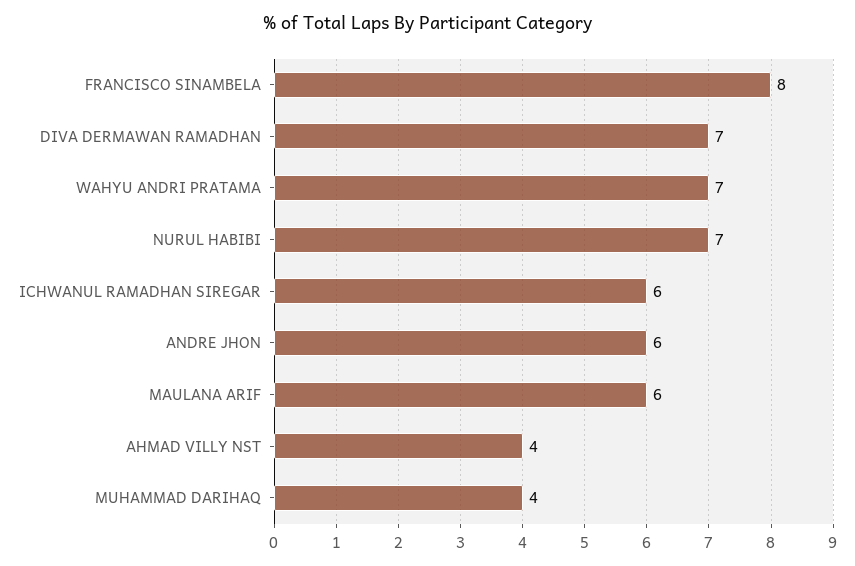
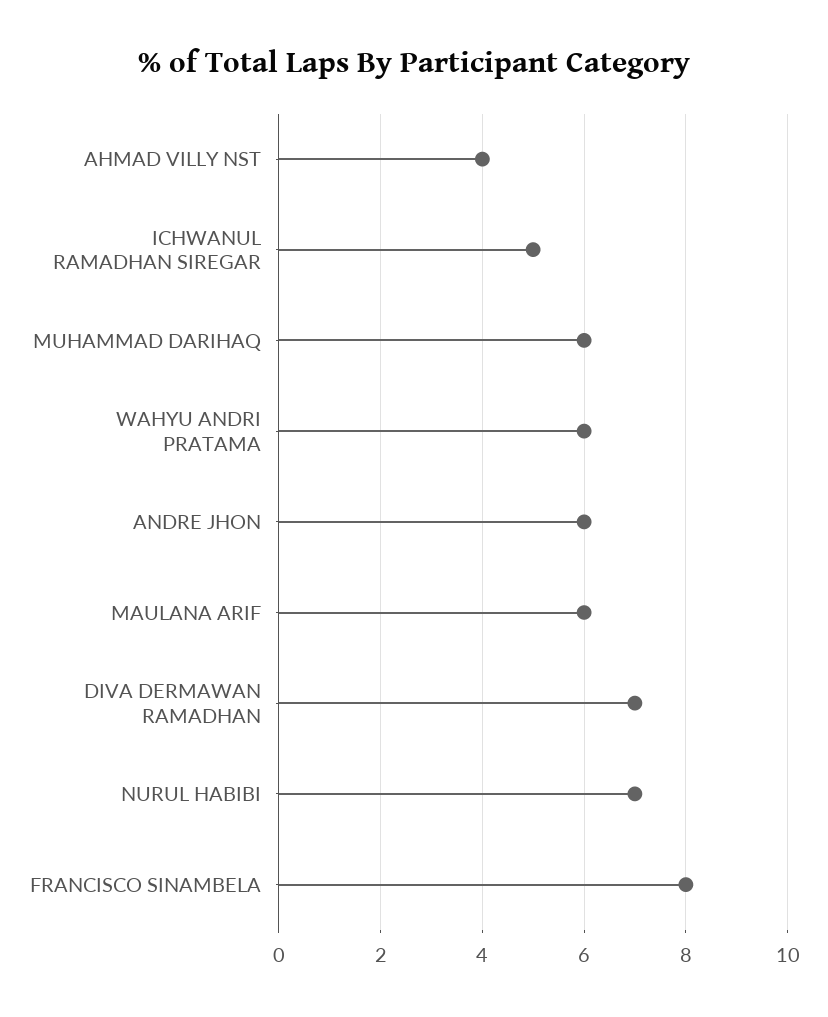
WAHYU ANDRI PRATAMA: 7 -> 6
ICHWANUL RAMADHAN SIREGAR: 6 -> 5
MUHAMMAD DARIHAQ: 4 -> 6

